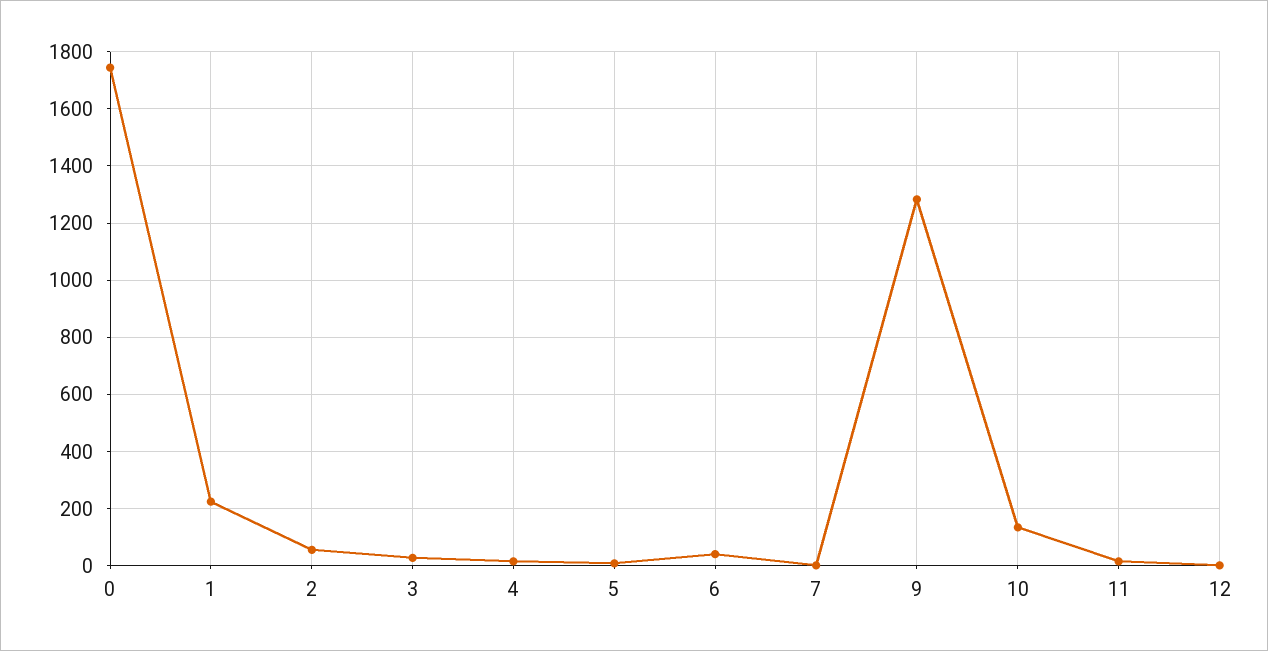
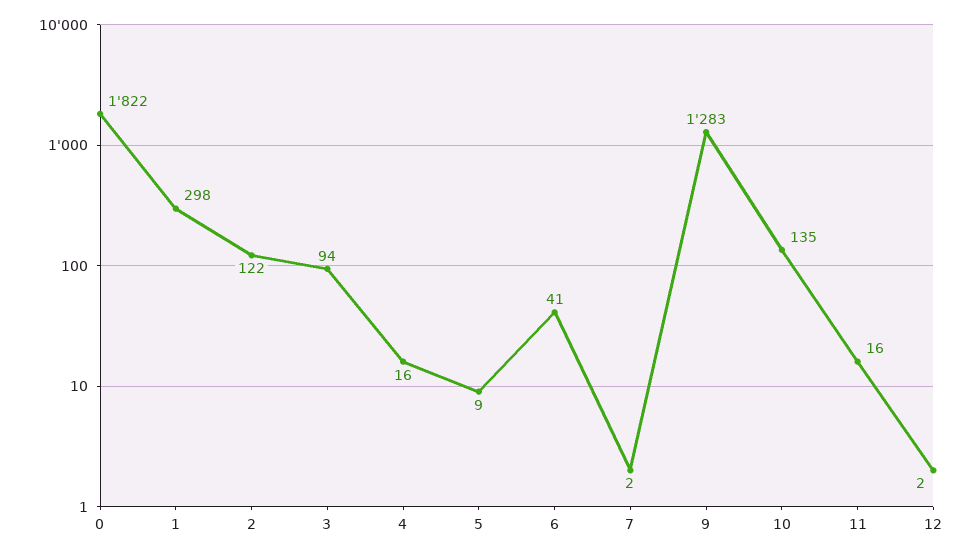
0: 1750 -> 1822
1: 225 -> 298
2: 50 -> 122
3: 25 -> 94

